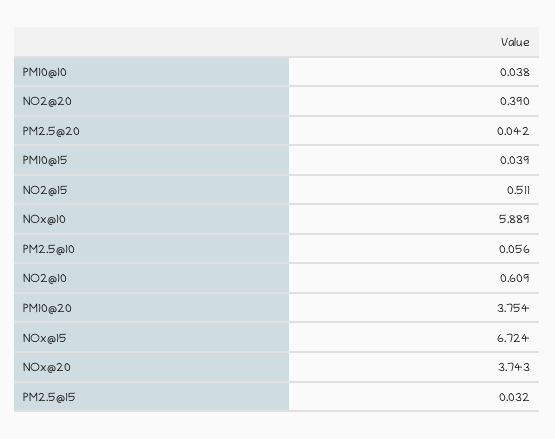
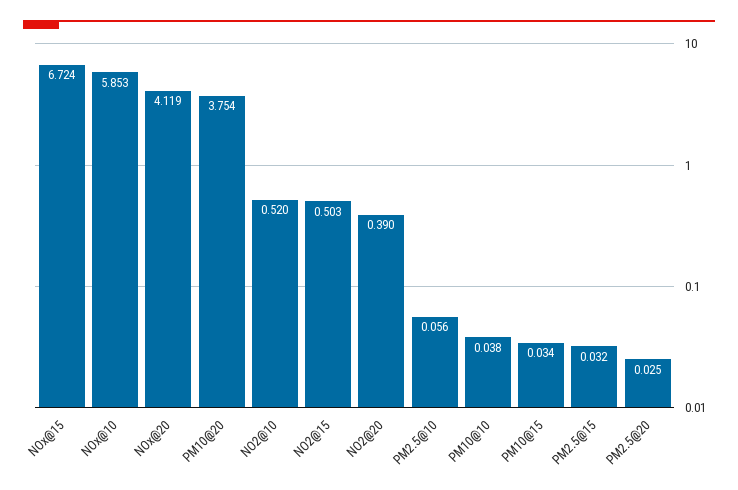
PM2.5@20: 0.042 -> 0.025
PM10@15: 0.039 -> 0.034
NO2@15: 0.511 -> 0.503
NOx@10: 5.889 -> 5.853
NO2@10: 0.609 -> 0.52
NOx@20: 3.743 -> 4.119

